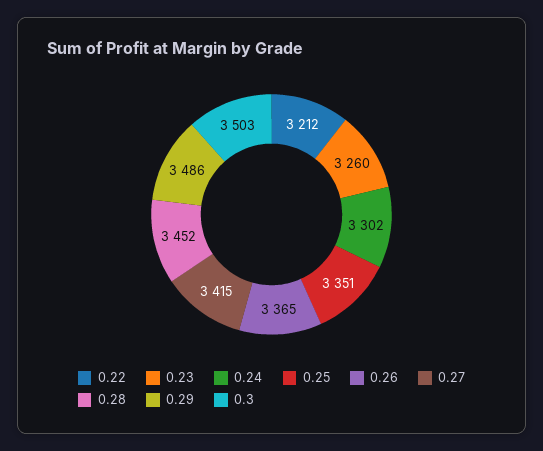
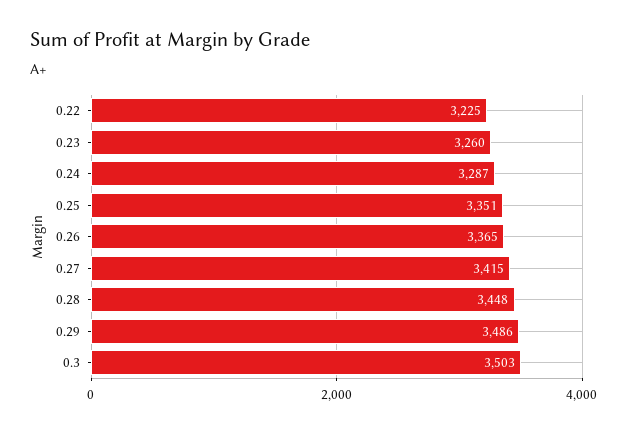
0.22: 3212 -> 3225
0.24: 3302 -> 3287
0.28: 3452 -> 3448

